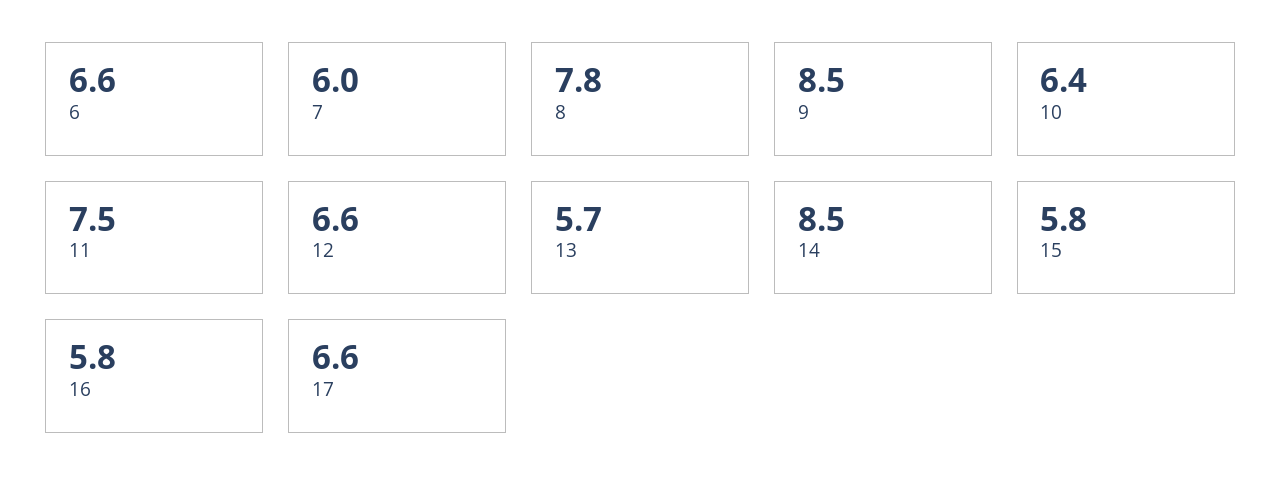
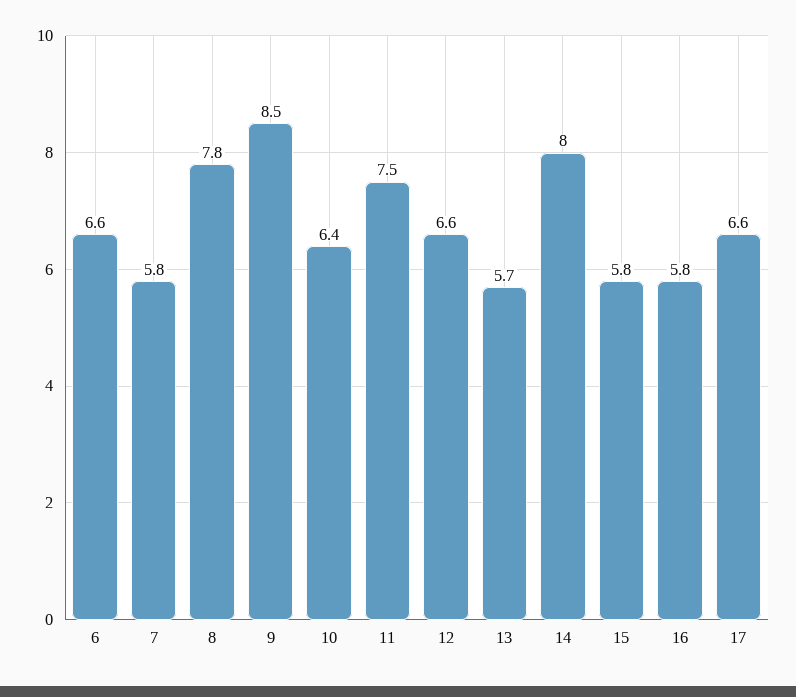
7: 6 -> 5.8
14: 8.5 -> 8

